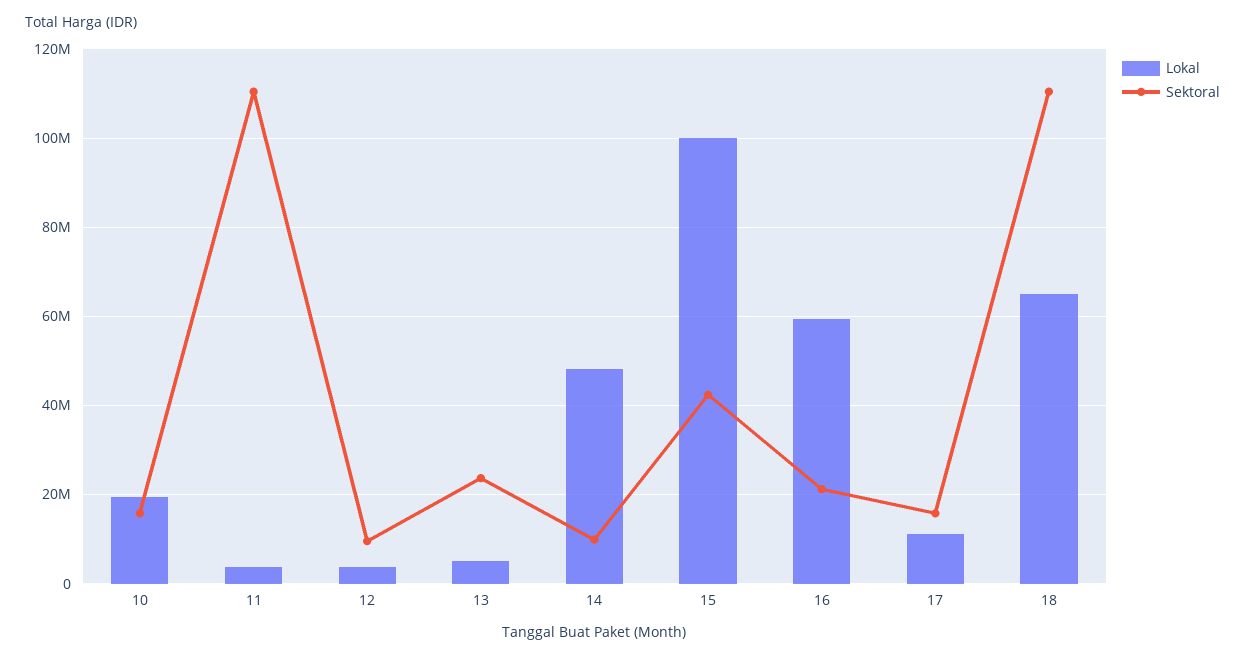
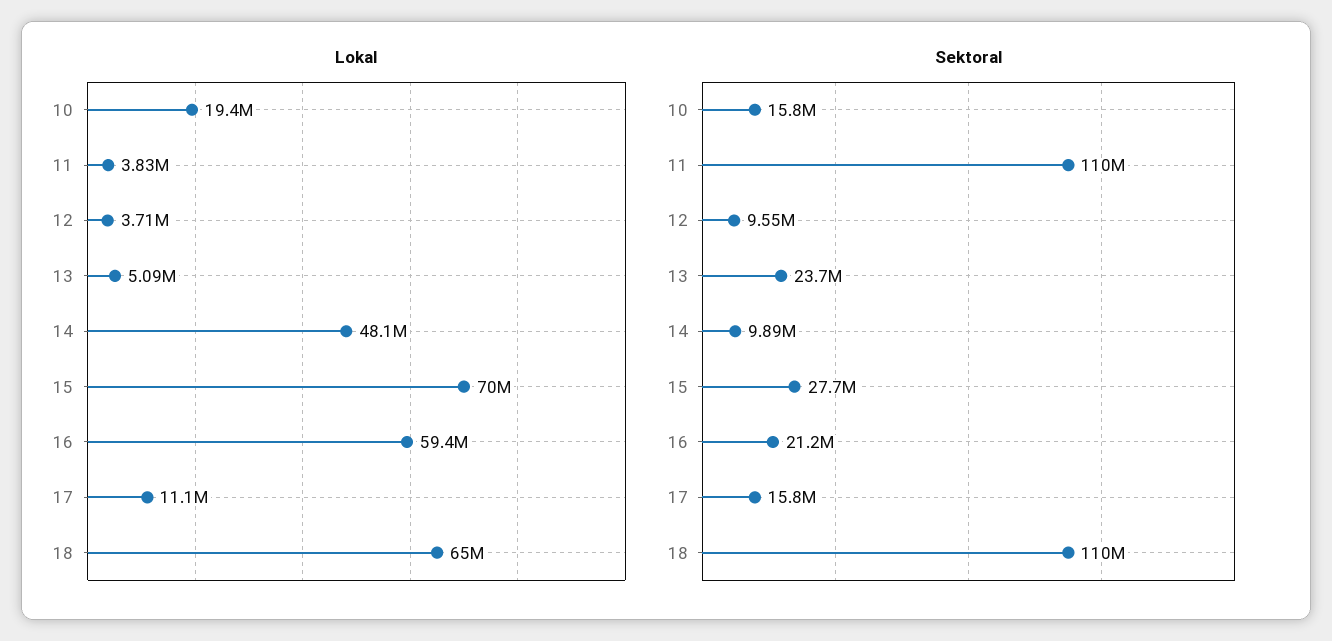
Lokal, 15: 100000000 -> 70000000
Sektoral, 15: 42000000 -> 27700000

